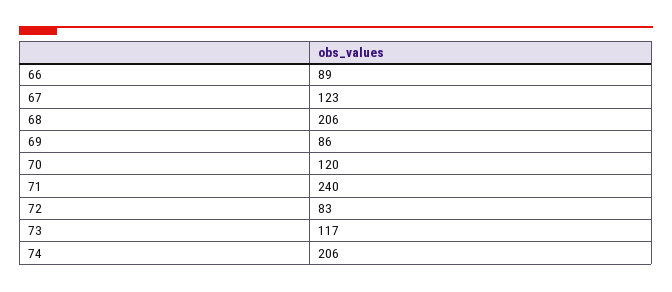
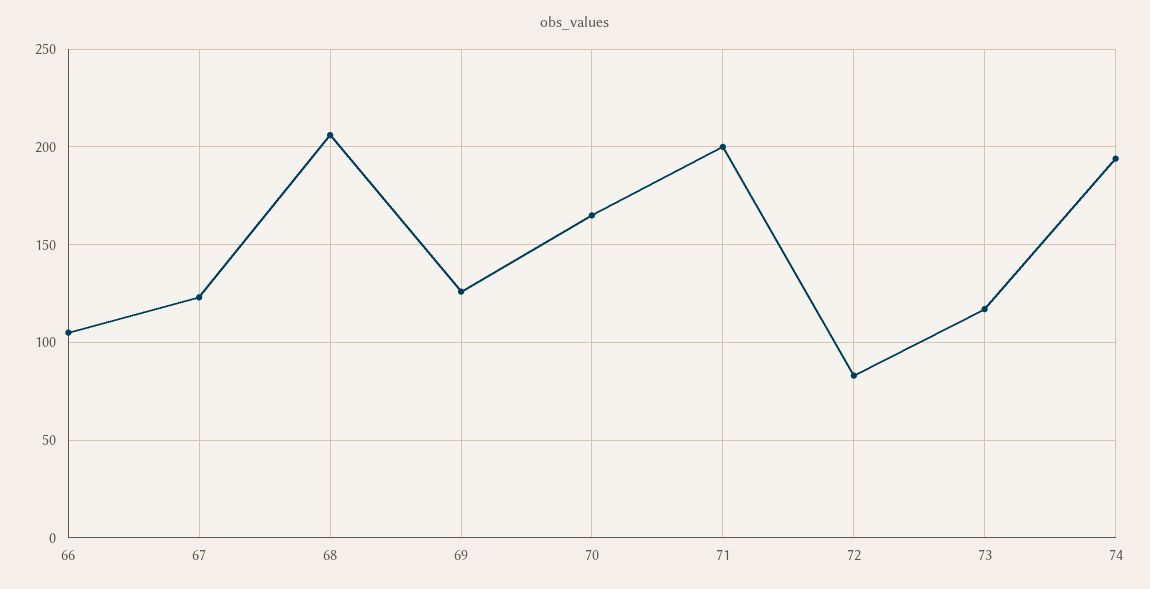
66: 89 -> 105
69: 86 -> 125
70: 120 -> 165
71: 240 -> 200
74: 206 -> 195

